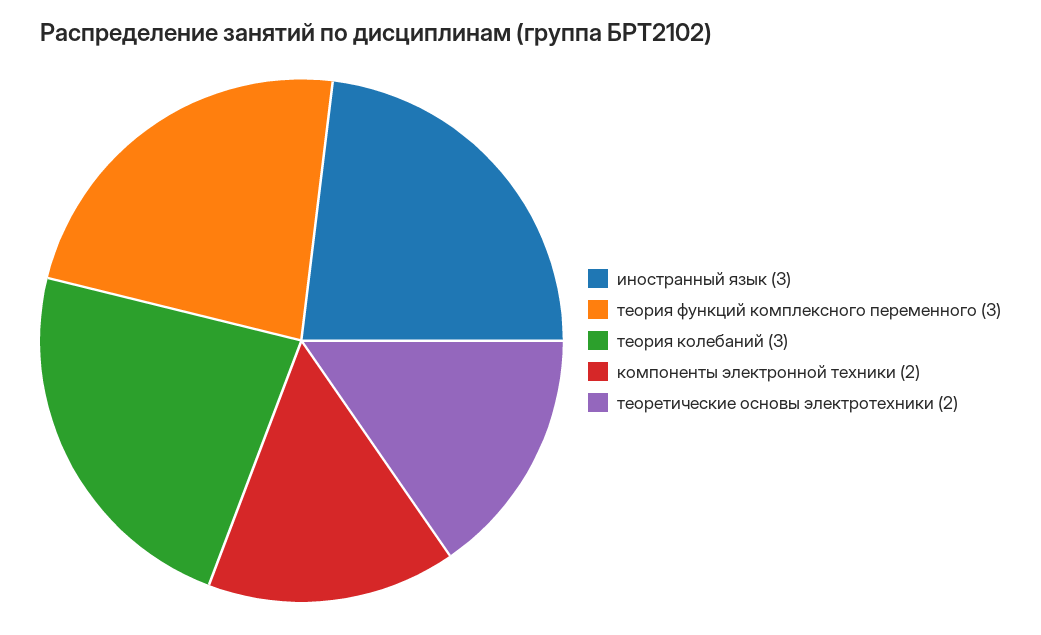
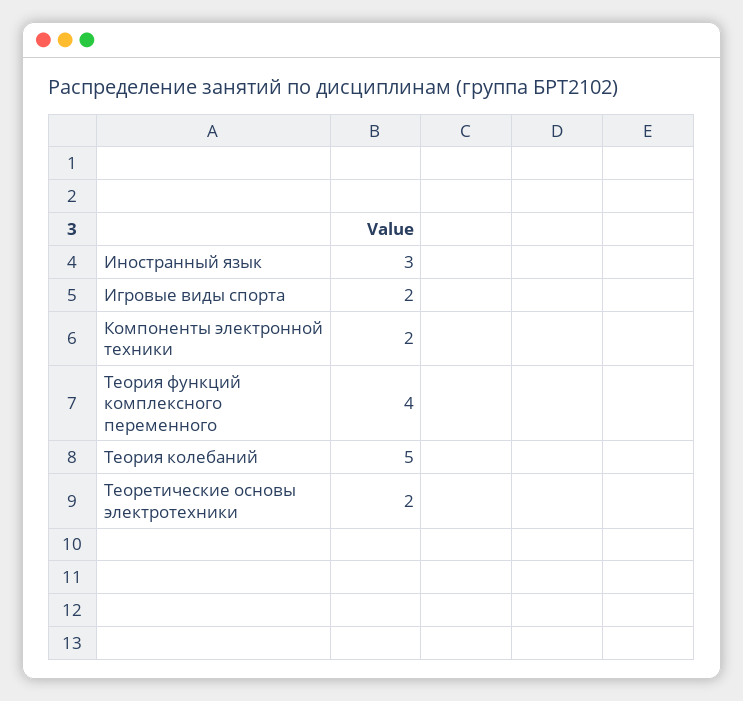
теория функций комплексного переменного: 3 -> 4
теория колебаний: 3 -> 5
Игровые виды спорта: none -> 2

